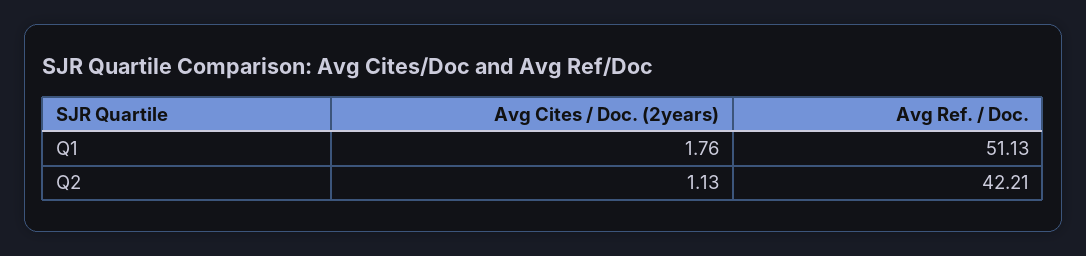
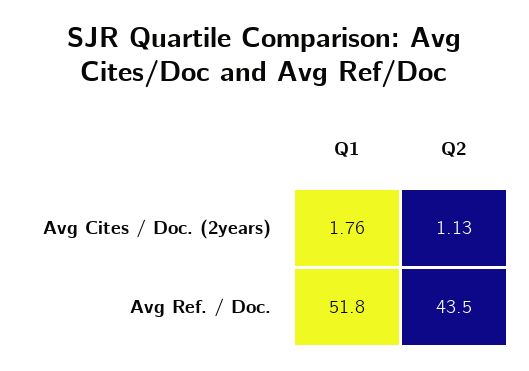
Avg Ref. / Doc., Q1: 51.13 -> 51.8
Avg Ref. / Doc., Q2: 42.21 -> 43.5

